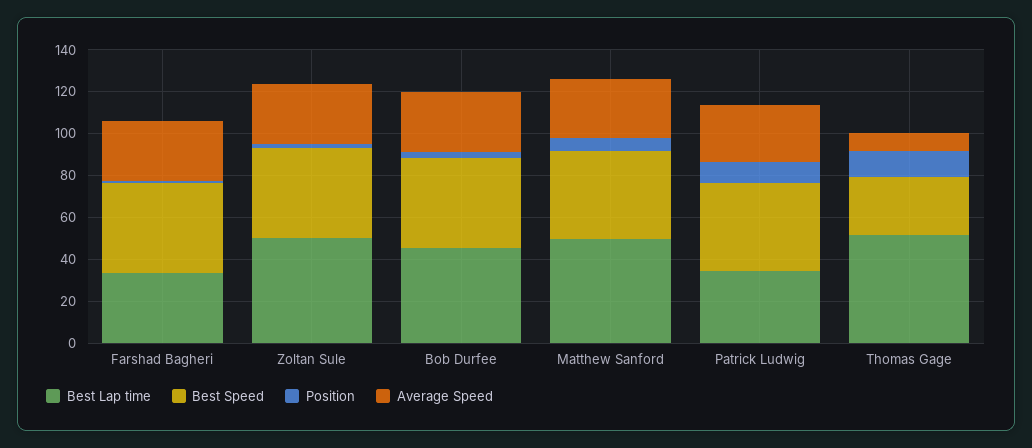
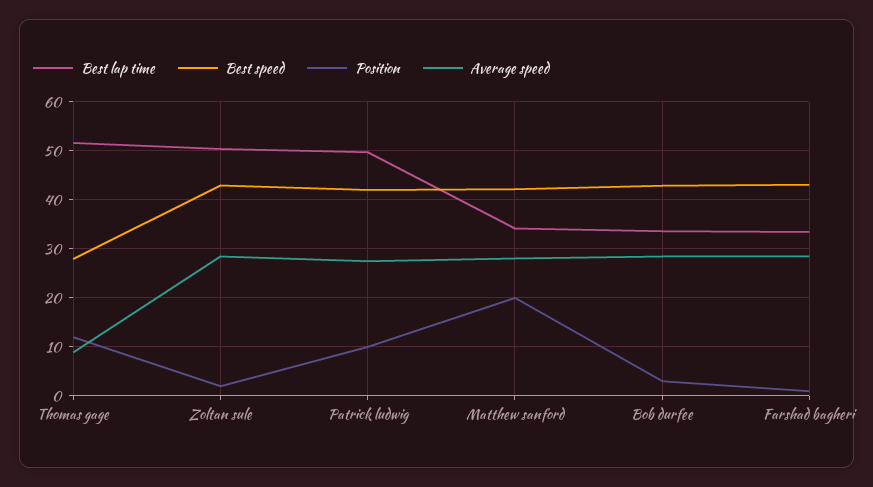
Best Lap time, Bob Durfee: 45 -> 34
Best Lap time, Matthew Sanford: 50 -> 34
Position, Matthew Sanford: 5 -> 20
Best Lap time, Patrick Ludwig: 35 -> 50

